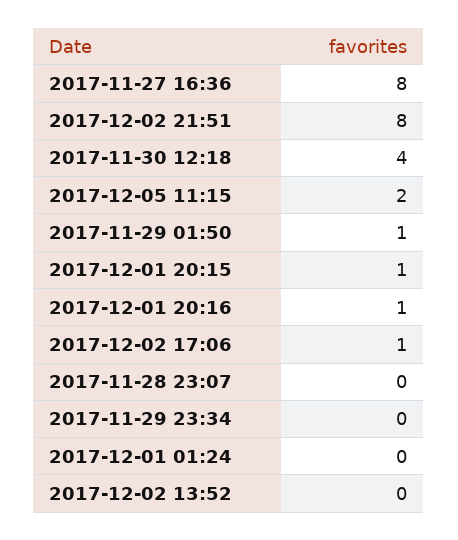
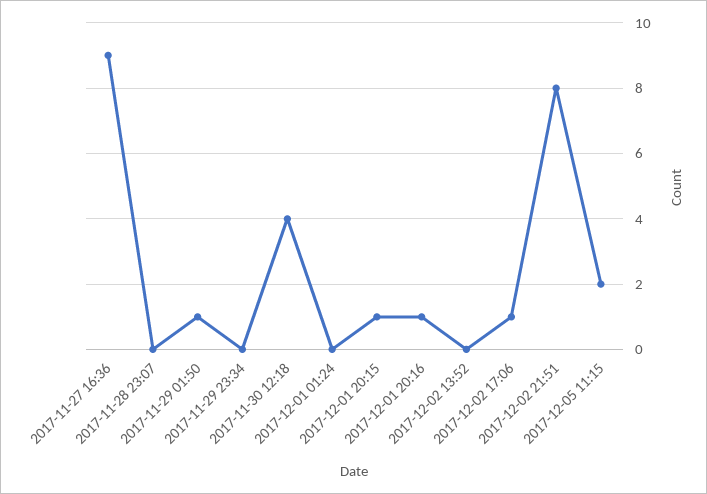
2017-11-27 16:36: 8 -> 9

